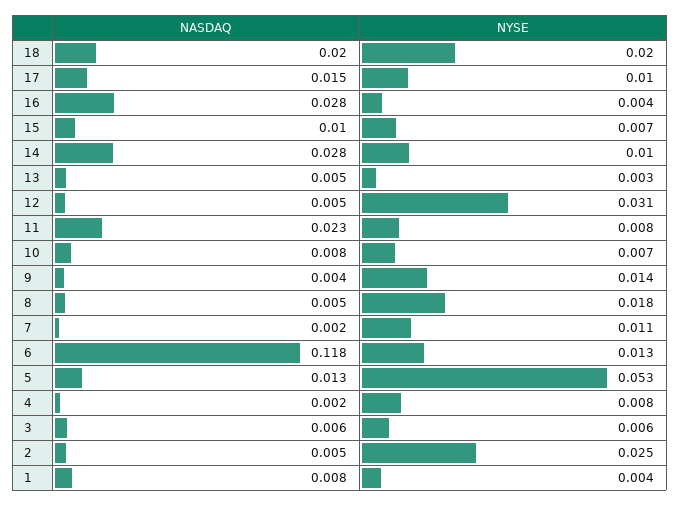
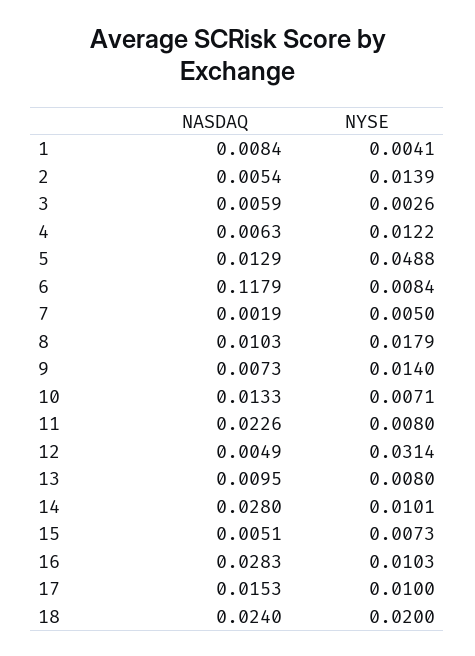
NASDAQ, 18: 0.02 -> 0.024
NYSE, 16: 0.004 -> 0.0103
NASDAQ, 15: 0.01 -> 0.0051
NASDAQ, 13: 0.005 -> 0.0095
NYSE, 13: 0.003 -> 0.008
NASDAQ, 10: 0.008 -> 0.0133
NASDAQ, 9: 0.004 -> 0.0073
NASDAQ, 8: 0.005 -> 0.0103
NYSE, 7: 0.011 -> 0.005
NYSE, 6: 0.013 -> 0.0084
NYSE, 5: 0.053 -> 0.0488
NASDAQ, 4: 0.002 -> 0.0063
NYSE, 4: 0.008 -> 0.0122
NYSE, 3: 0.006 -> 0.0026
NYSE, 2: 0.025 -> 0.0139

